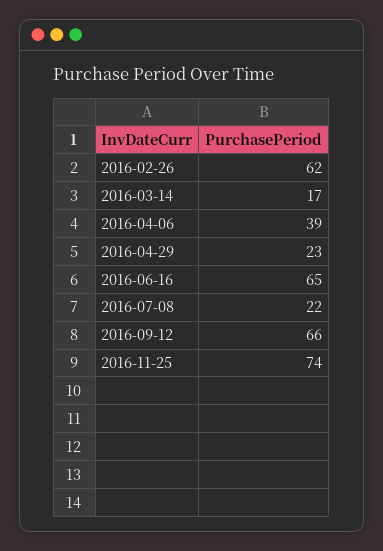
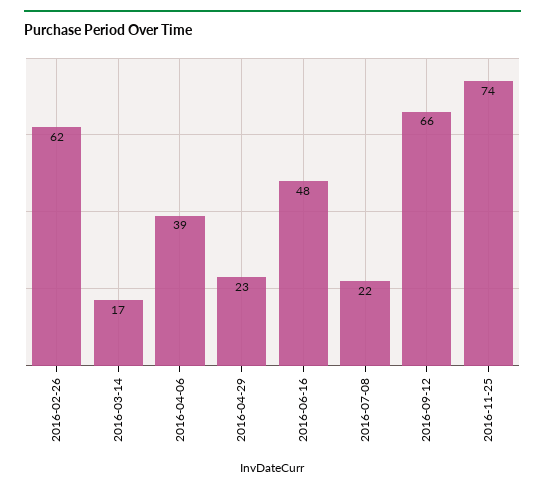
2016-06-16: 65 -> 48

